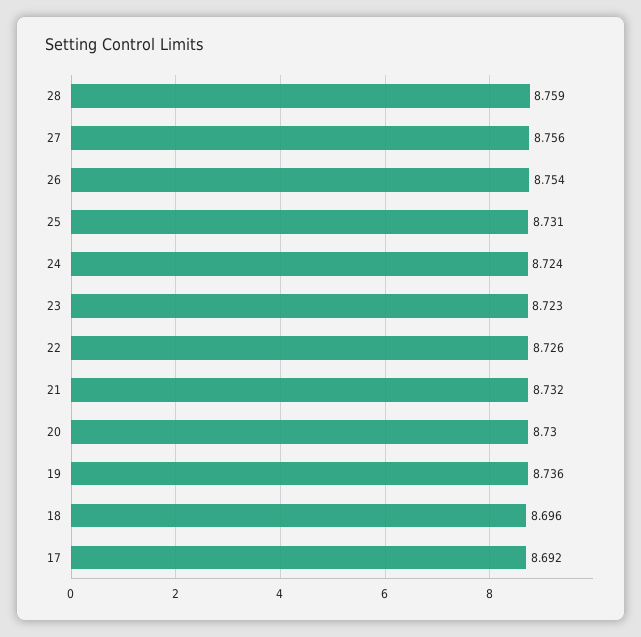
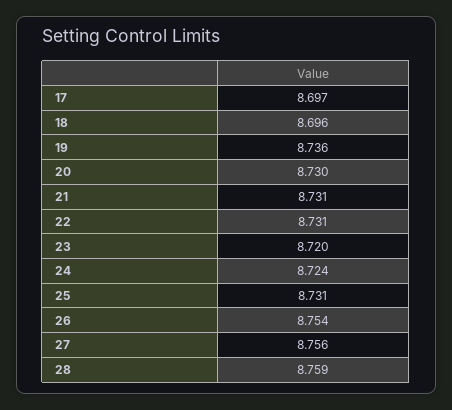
23: 8.723 -> 8.72
22: 8.726 -> 8.731
21: 8.732 -> 8.731
17: 8.692 -> 8.697

